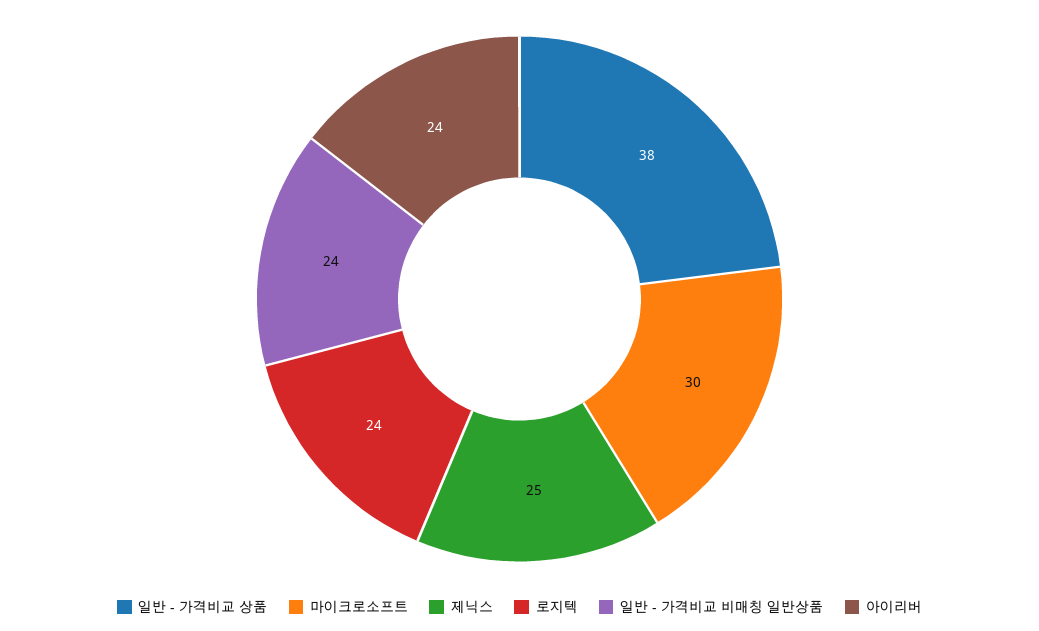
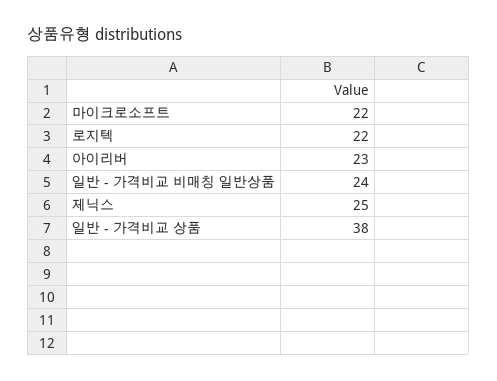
마이크로소프트: 30 -> 22
로지텍: 24 -> 22
아이리버: 24 -> 23

